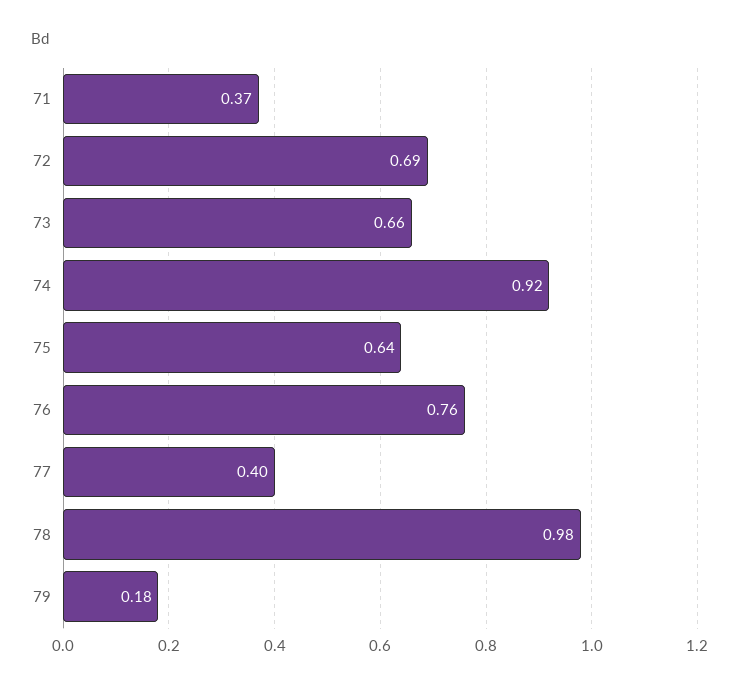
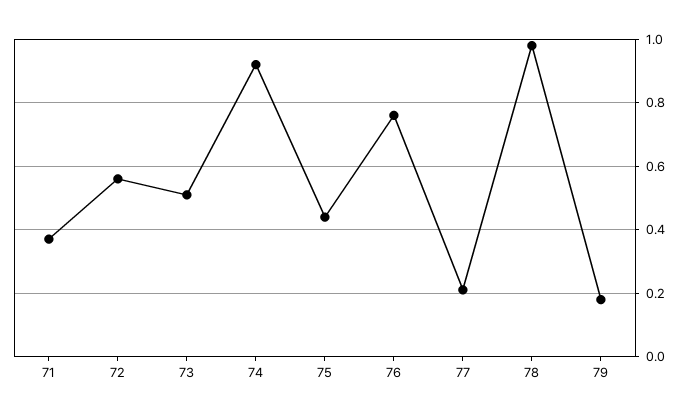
72: 0.69 -> 0.55
73: 0.66 -> 0.5
75: 0.64 -> 0.45
77: 0.4 -> 0.2

